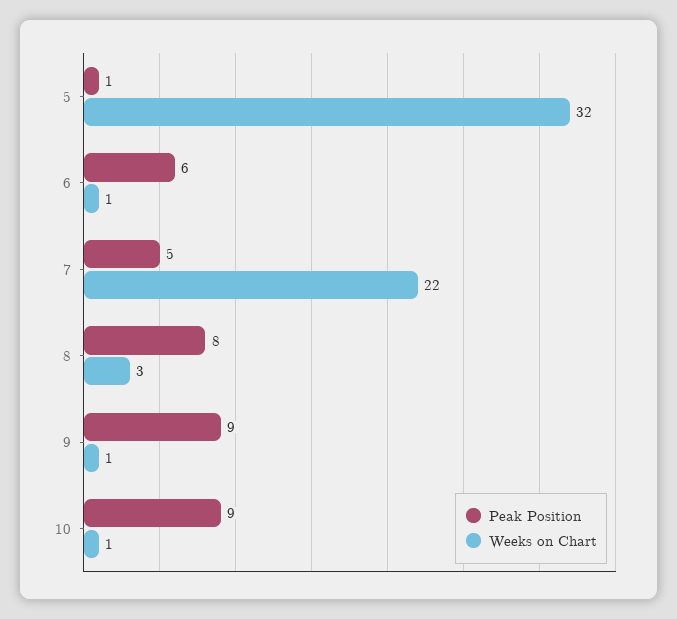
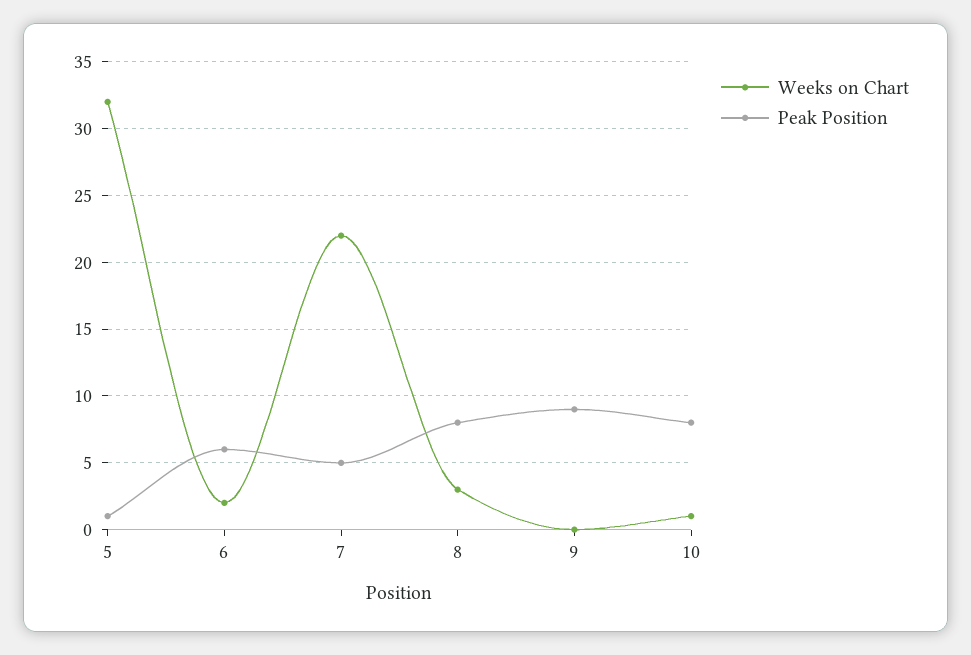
Weeks on Chart, 6: 1 -> 2
Weeks on Chart, 9: 1 -> 0
Peak Position, 10: 9 -> 8

